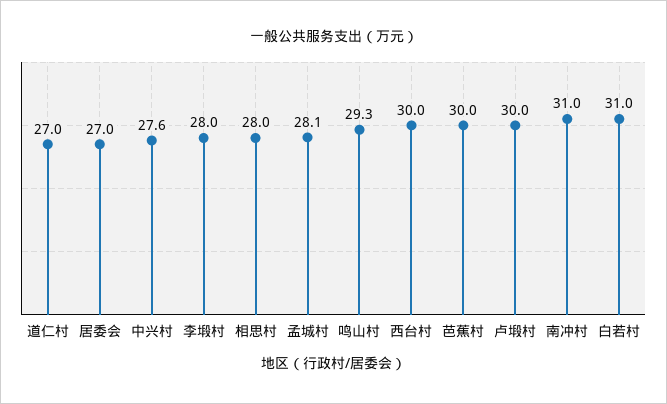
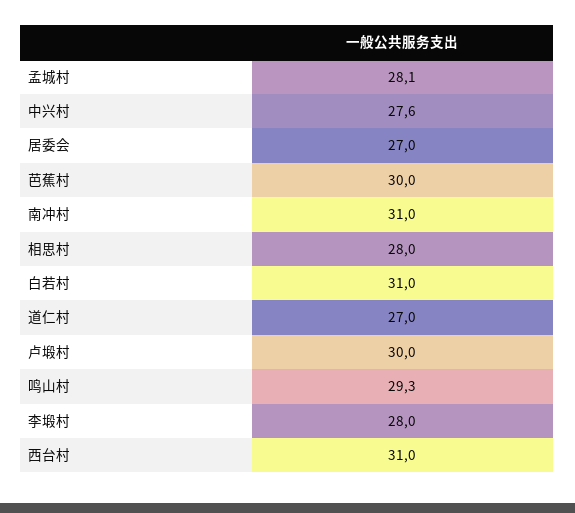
西台村: 30 -> 31

